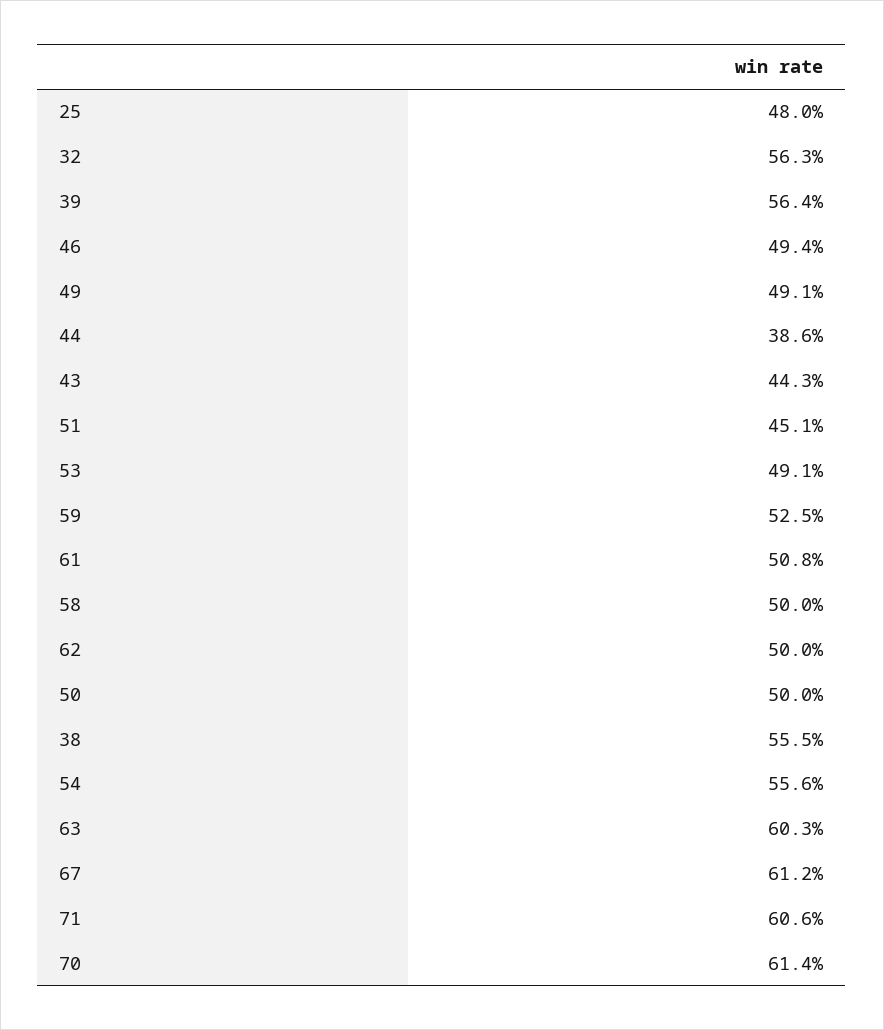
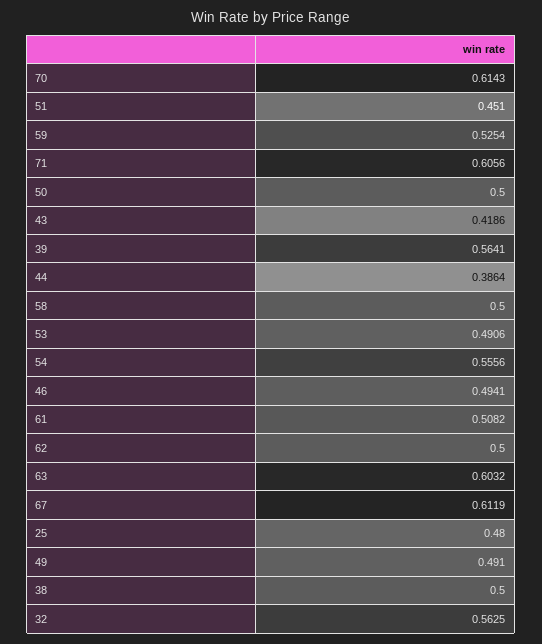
43: 0.443 -> 0.4186
38: 0.555 -> 0.5

